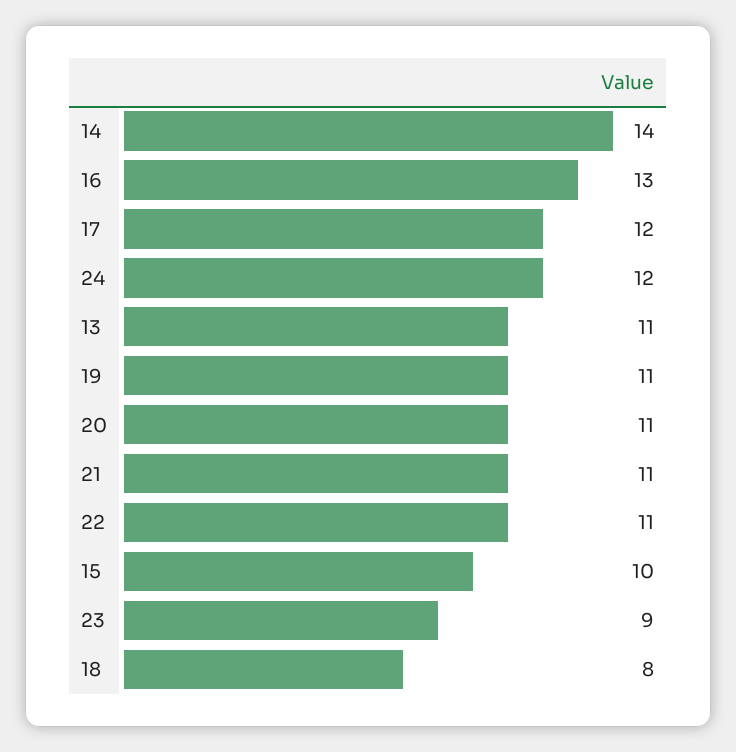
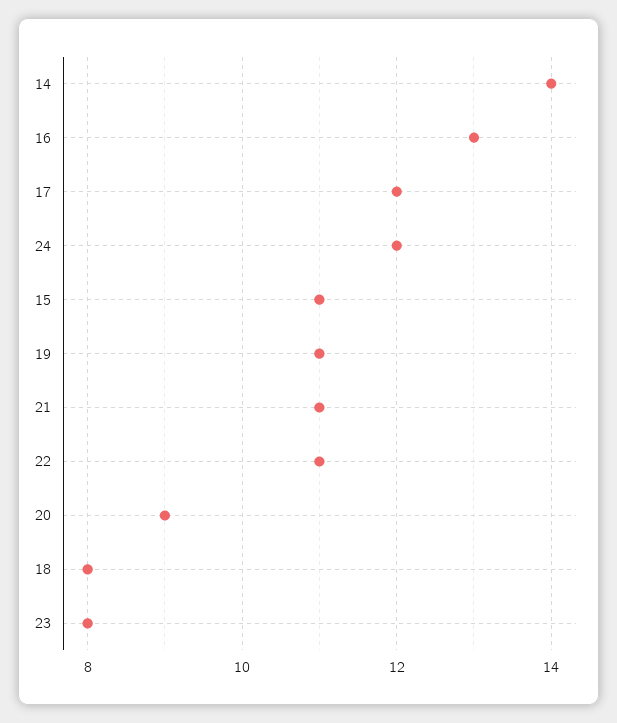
13: 11 -> none
20: 11 -> 9
15: 10 -> 11
23: 9 -> 8

